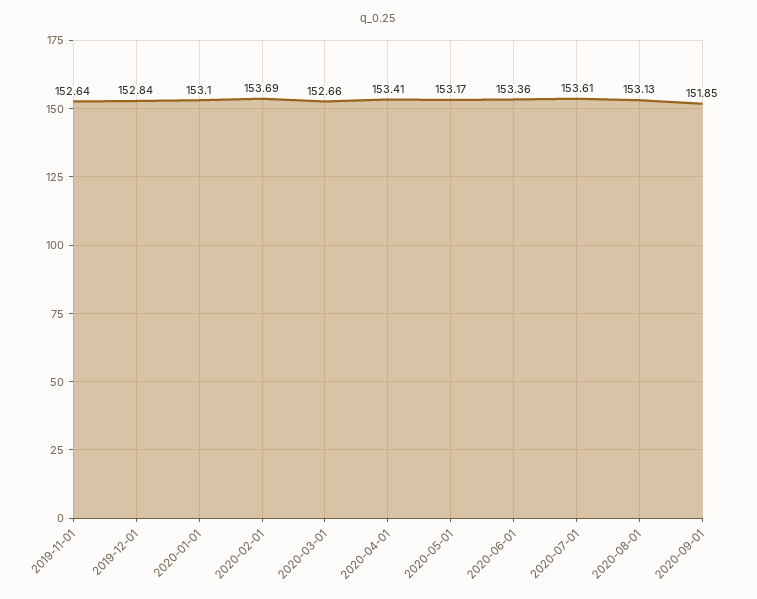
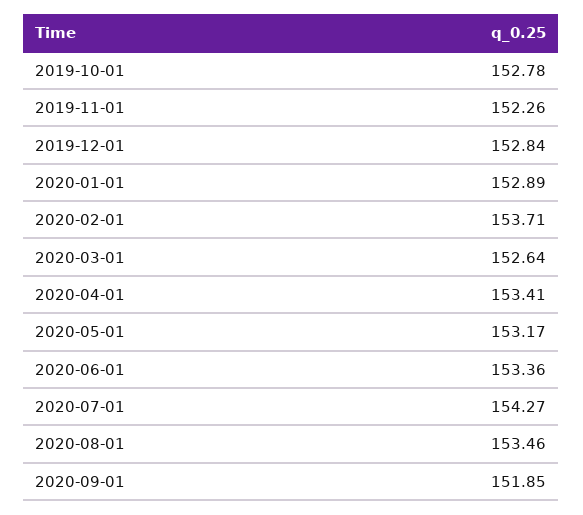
2019-11-01: 152.64 -> 152.26
2020-01-01: 153.1 -> 152.89
2020-02-01: 153.69 -> 153.71
2020-03-01: 152.66 -> 152.64
2020-07-01: 153.61 -> 154.27
2020-08-01: 153.13 -> 153.46
2019-10-01: none -> 152.78

